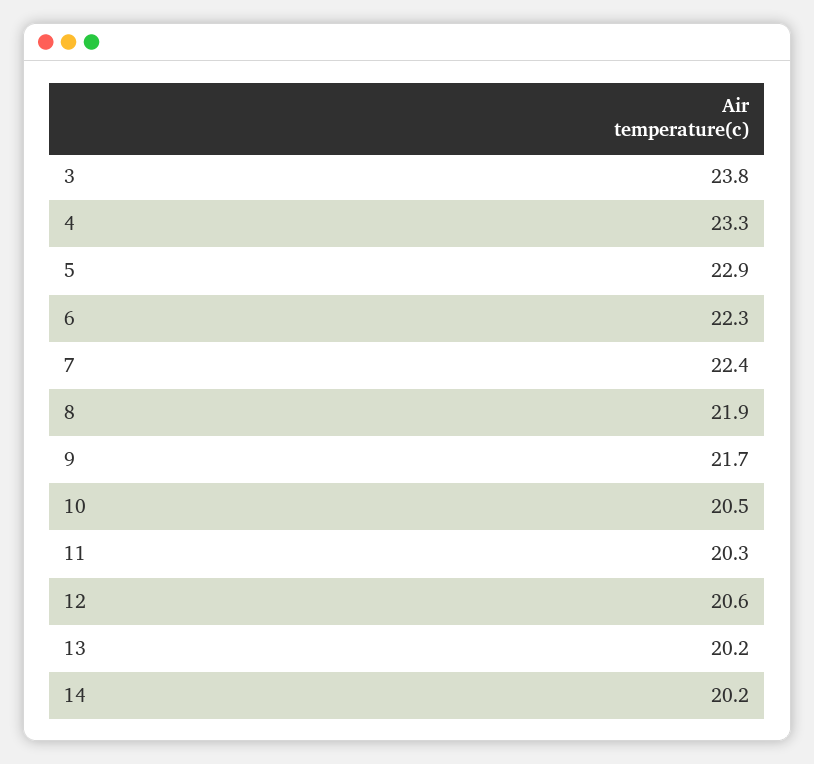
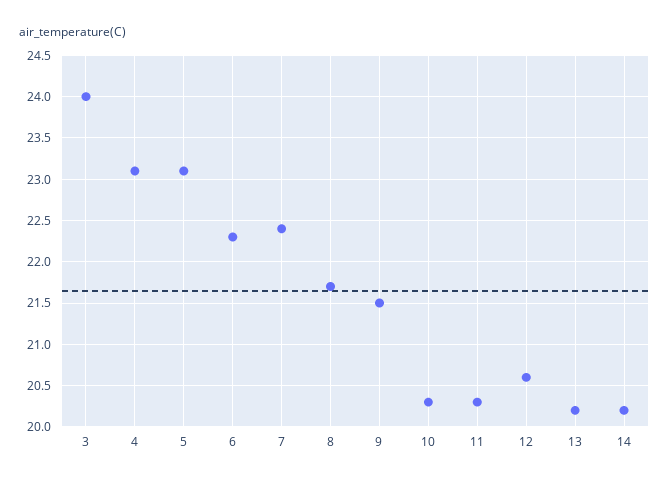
3: 23.8 -> 24
4: 23.3 -> 23.1
5: 22.9 -> 23.1
8: 21.9 -> 21.7
9: 21.7 -> 21.5
10: 20.5 -> 20.3

